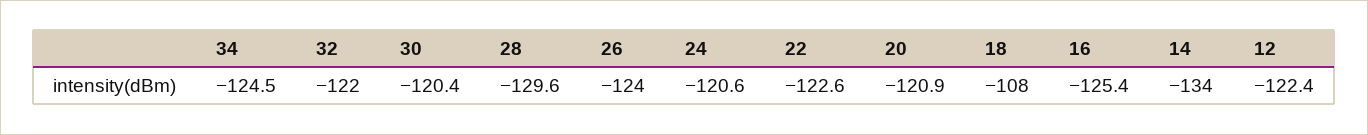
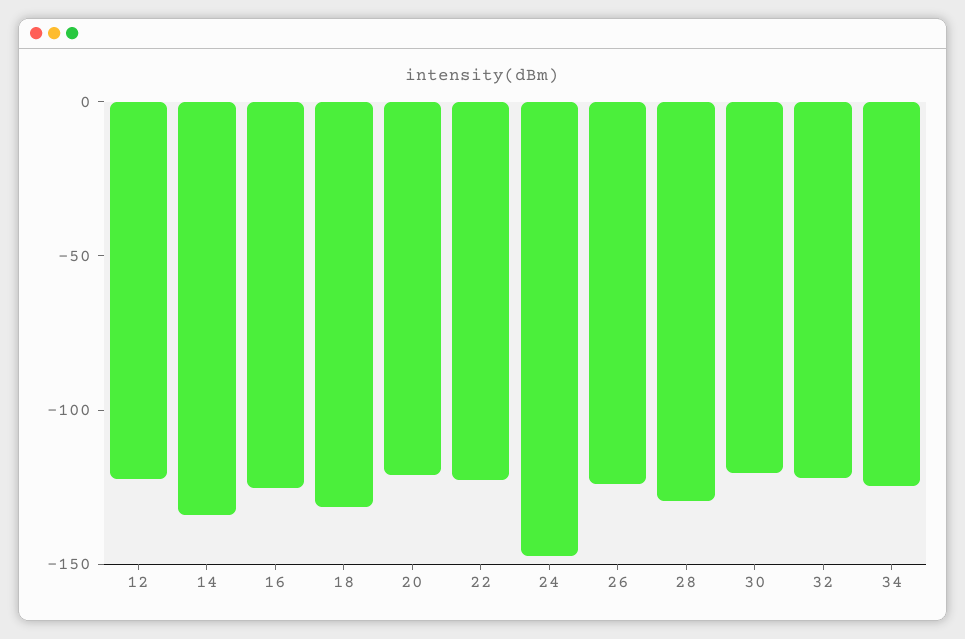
24: -120.6 -> -150
18: -108 -> -130

